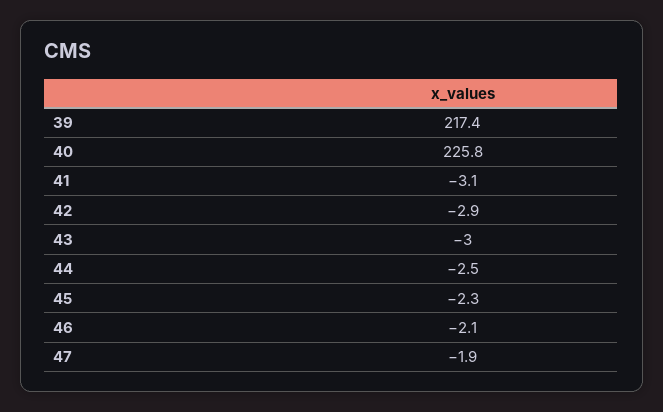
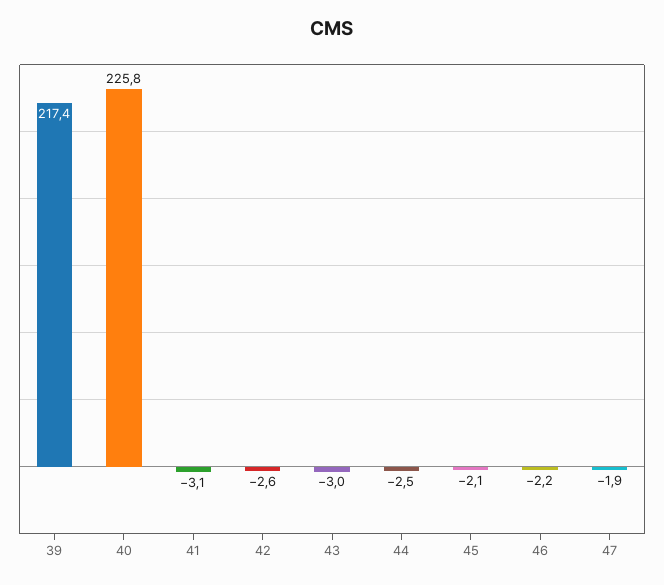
42: -2.9 -> -2.6
45: -2.3 -> -2.1
46: -2.1 -> -2.2

